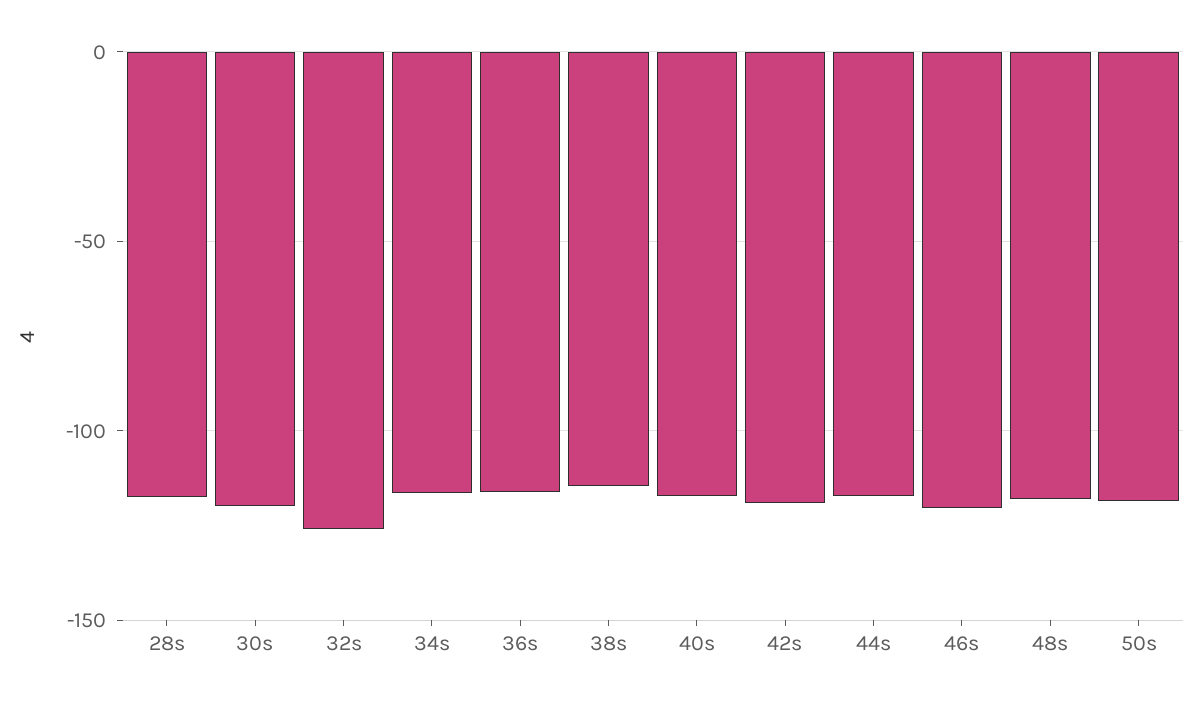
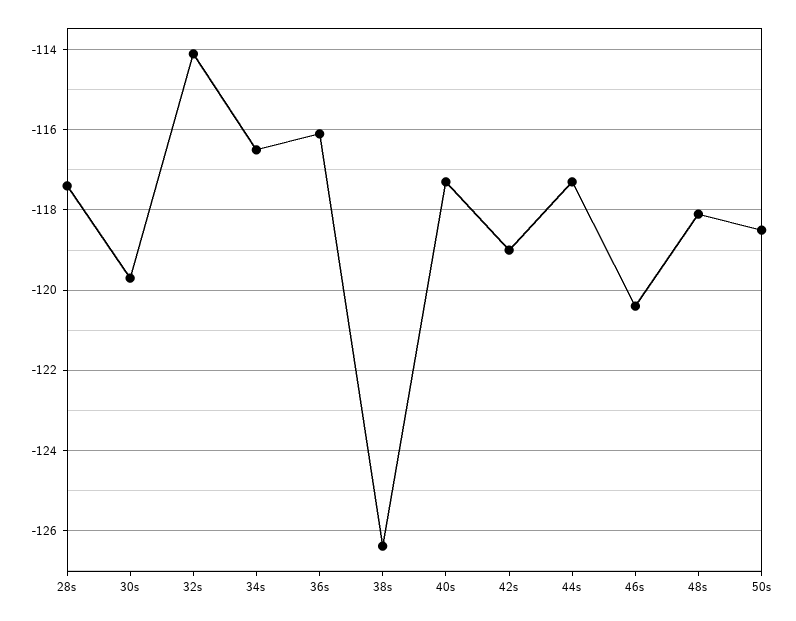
32s: -125 -> -114
38s: -115 -> -126.5

